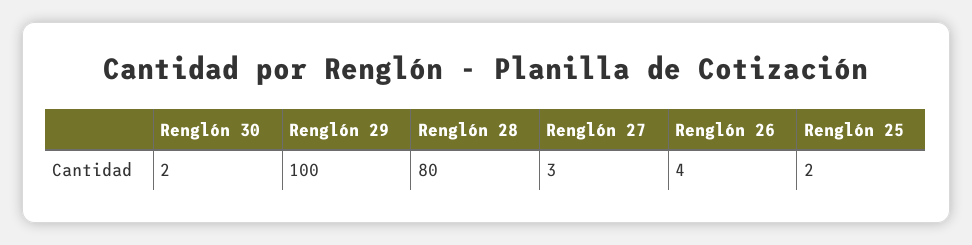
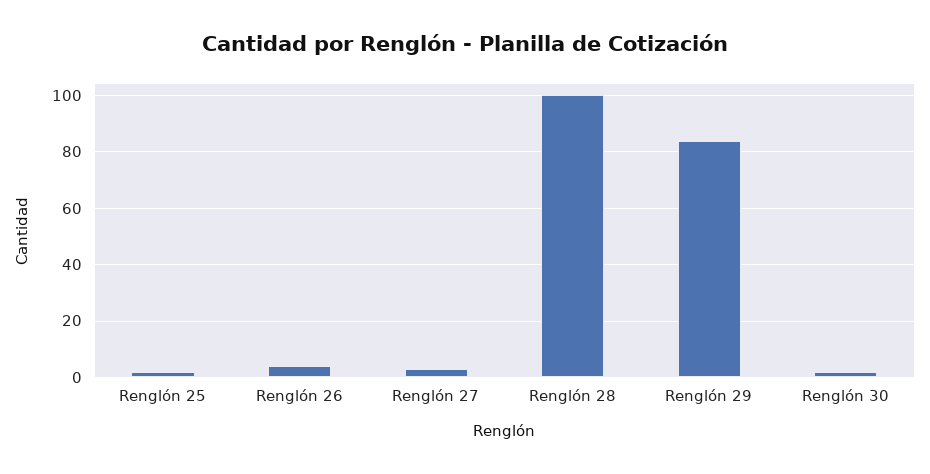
Renglón 29: 100 -> 85
Renglón 28: 80 -> 100

